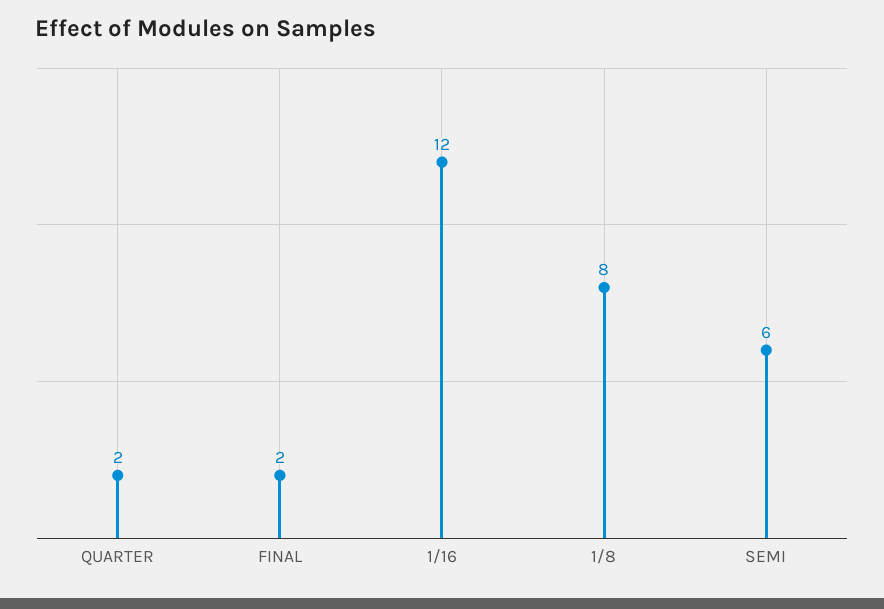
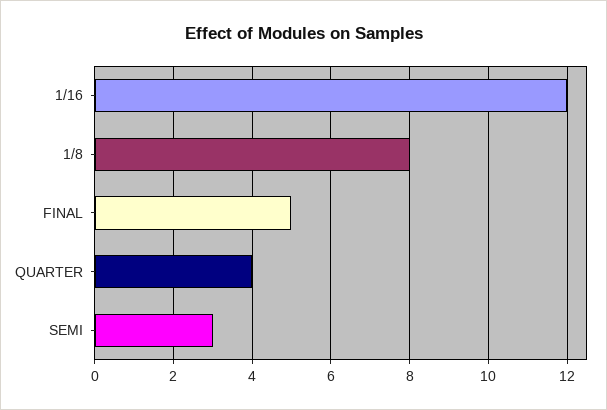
QUARTER: 2 -> 4
FINAL: 2 -> 5
SEMI: 6 -> 3

